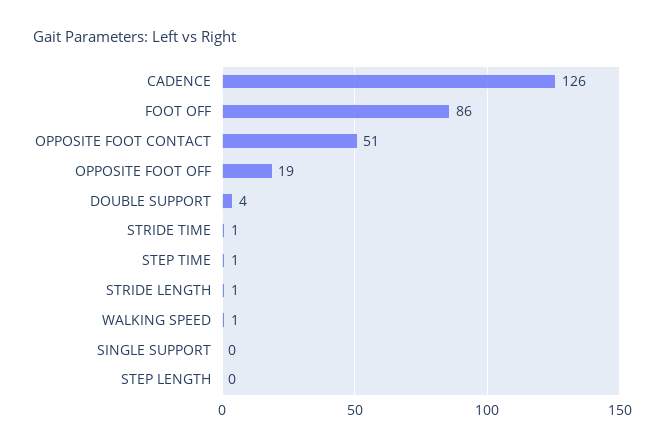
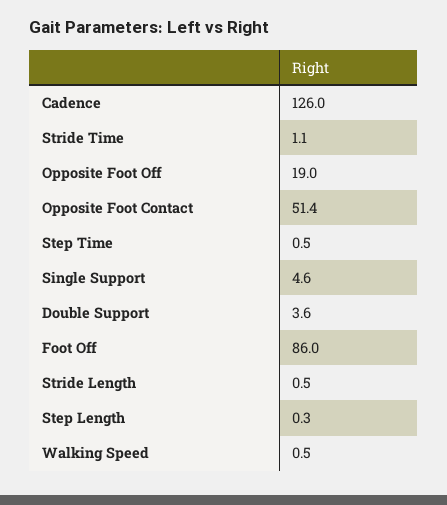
SINGLE SUPPORT: 0 -> 4.6

